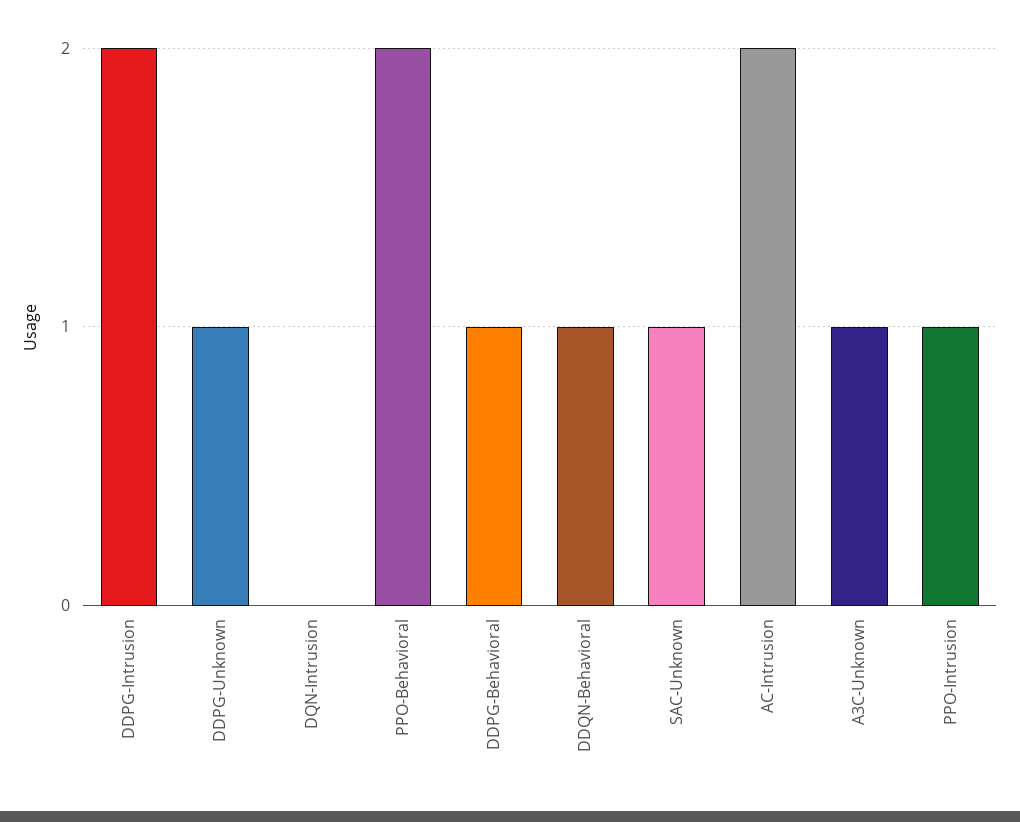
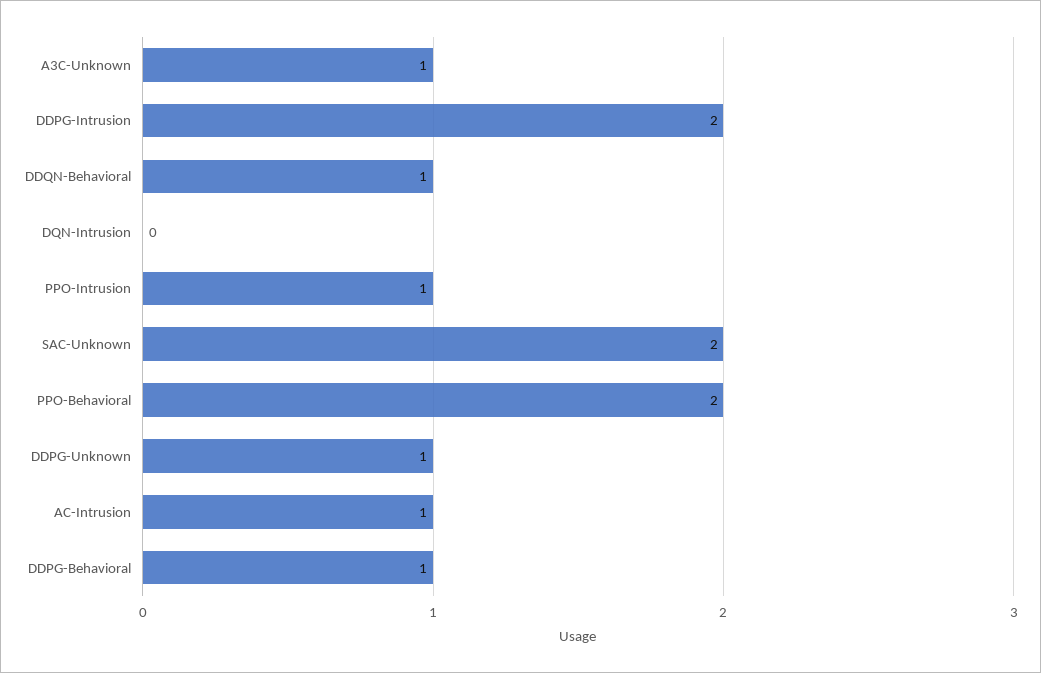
SAC-Unknown: 1 -> 2
AC-Intrusion: 2 -> 1

